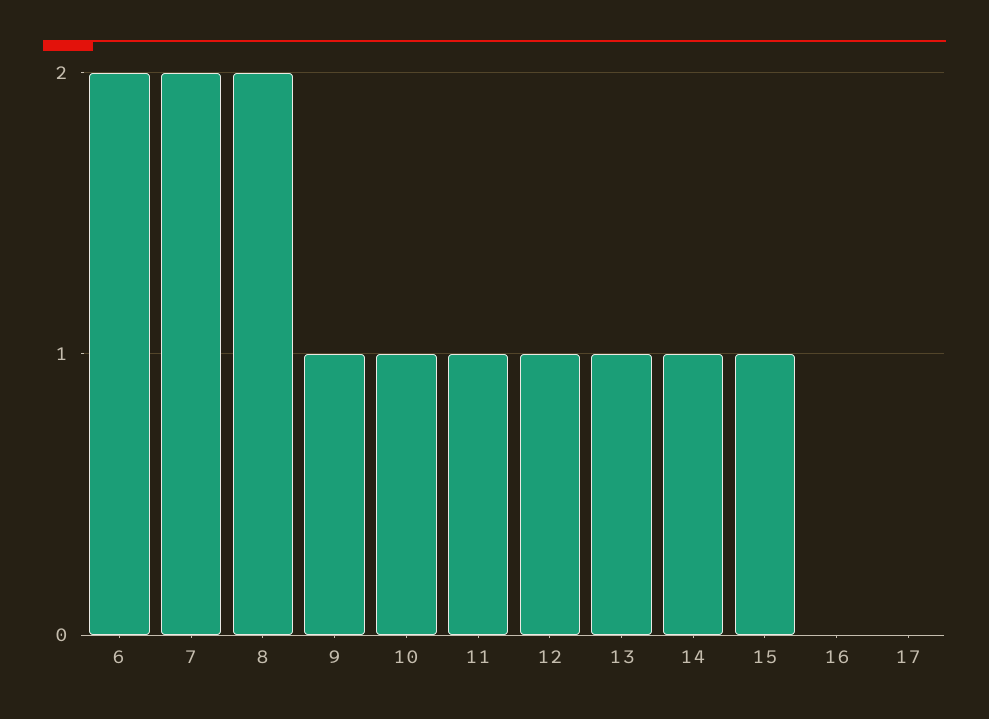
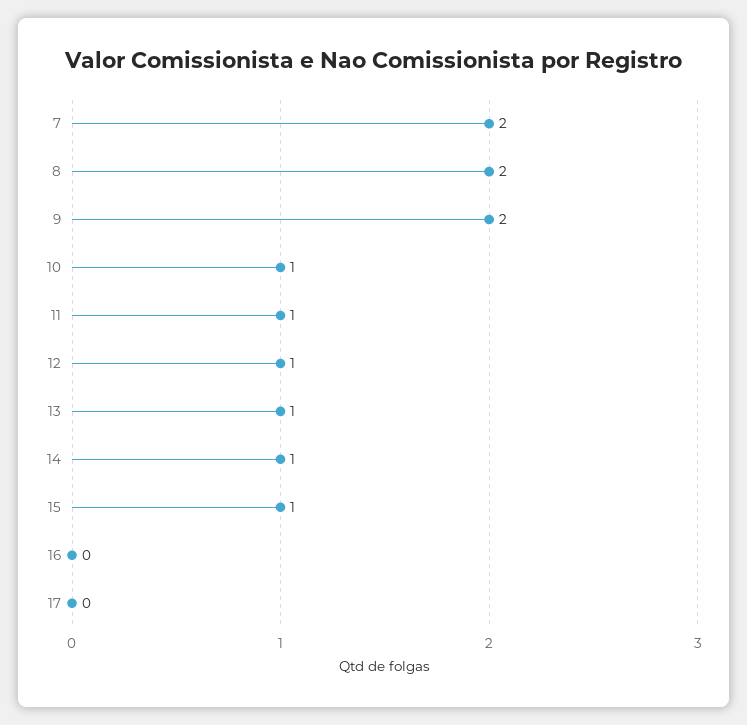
6: 2 -> none
9: 1 -> 2

